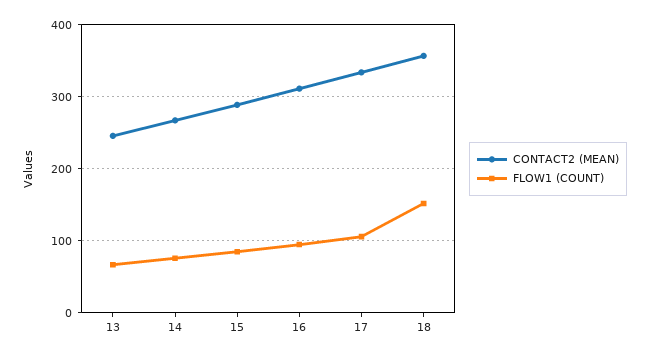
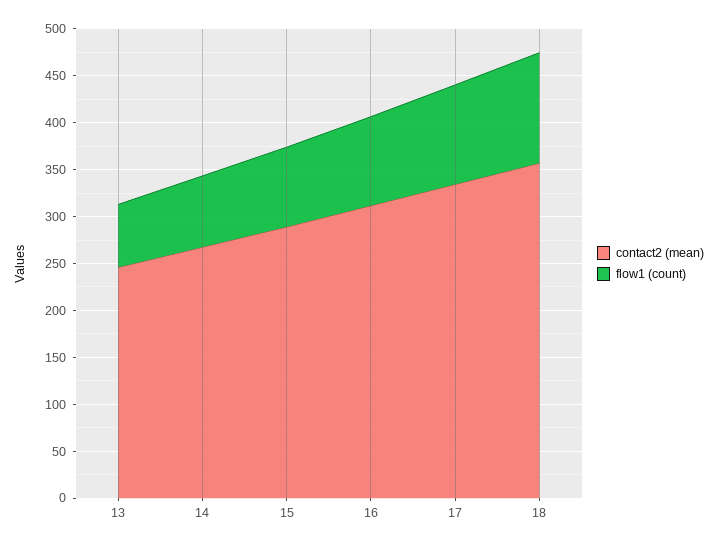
FLOW1 (COUNT), 18: 150 -> 120

